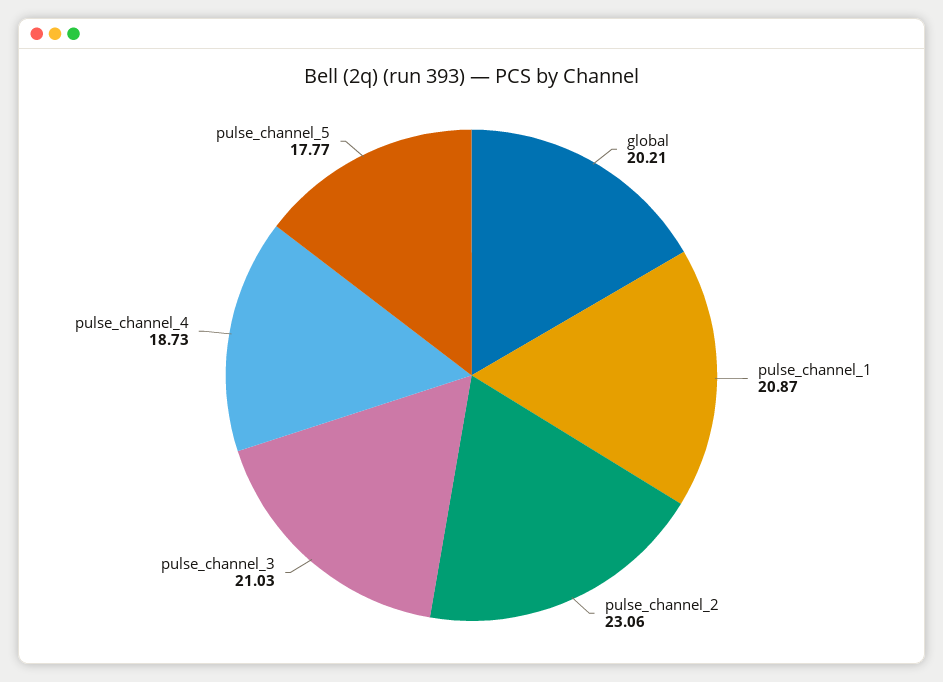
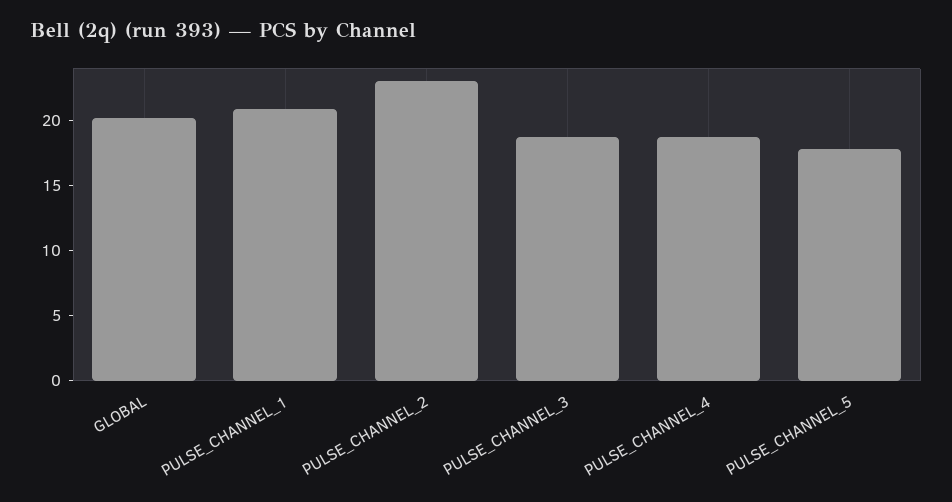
pulse_channel_3: 21.03 -> 19

